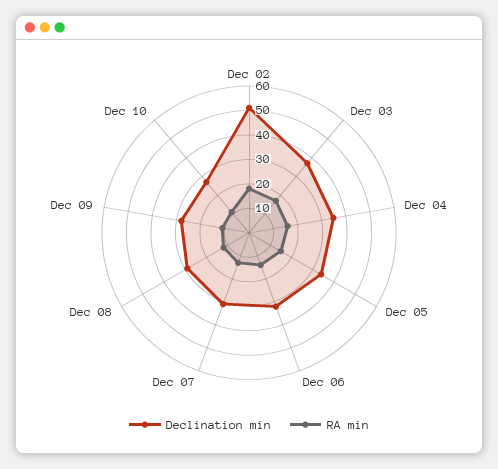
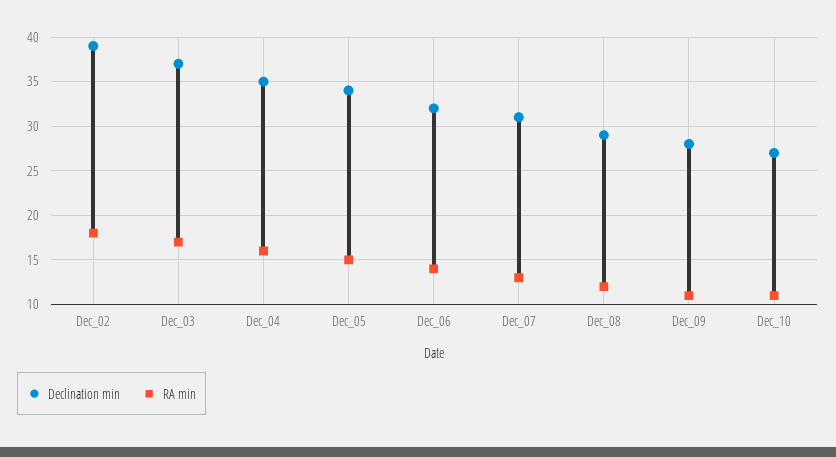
Declination min, Dec 02: 50 -> 39

